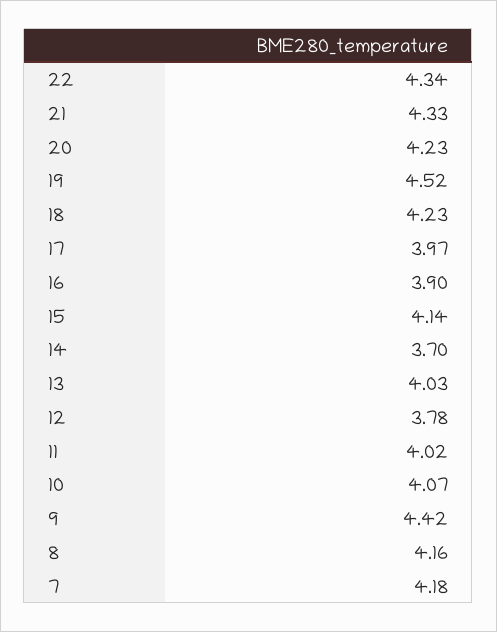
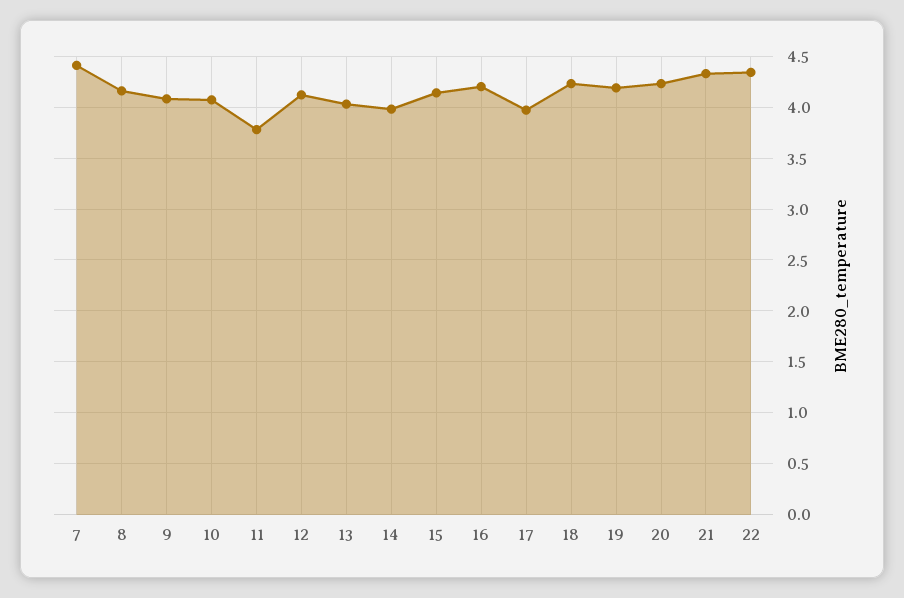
19: 4.52 -> 4.2
16: 3.9 -> 4.2
14: 3.7 -> 4
12: 3.78 -> 4.1
11: 4.02 -> 3.8
9: 4.42 -> 4.1
7: 4.18 -> 4.4

